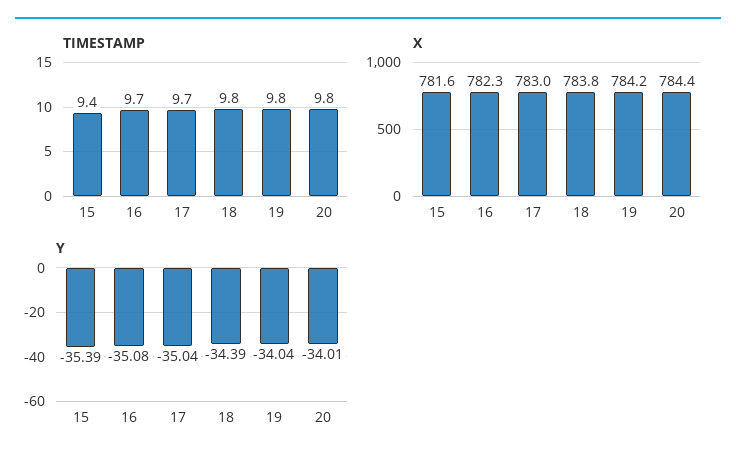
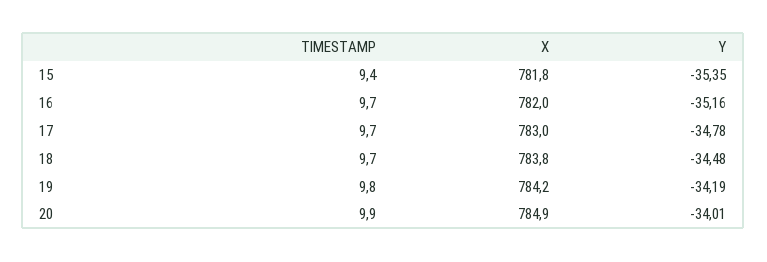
TIMESTAMP, 18: 9.8 -> 9.7
TIMESTAMP, 20: 9.8 -> 9.9
X, 15: 781.6 -> 781.8
X, 16: 782.3 -> 782
X, 20: 784.4 -> 784.9
Y, 15: -35.39 -> -35.35
Y, 16: -35.08 -> -35.16
Y, 17: -35.04 -> -34.78
Y, 18: -34.39 -> -34.48
Y, 19: -34.04 -> -34.19

